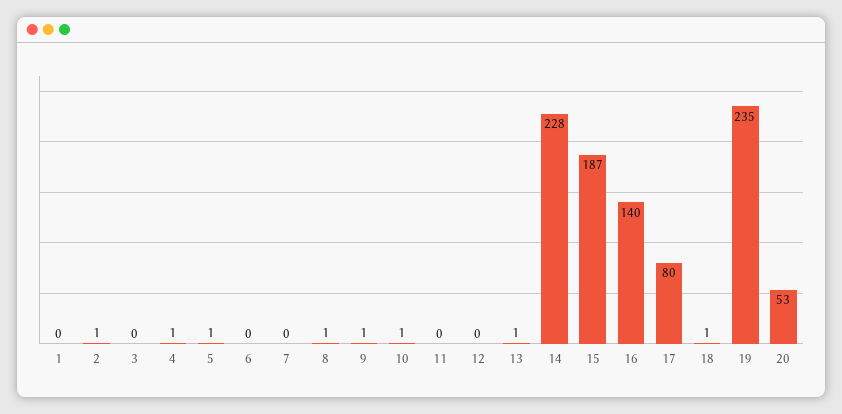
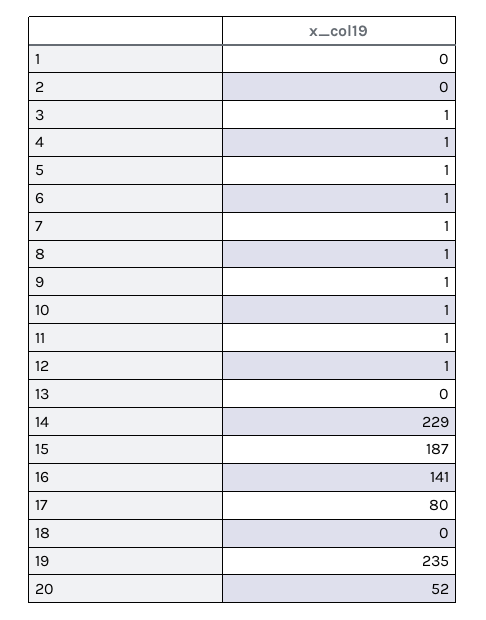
2: 1 -> 0
3: 0 -> 1
6: 0 -> 1
7: 0 -> 1
11: 0 -> 1
12: 0 -> 1
13: 1 -> 0
14: 228 -> 229
16: 140 -> 141
18: 1 -> 0
20: 53 -> 52

